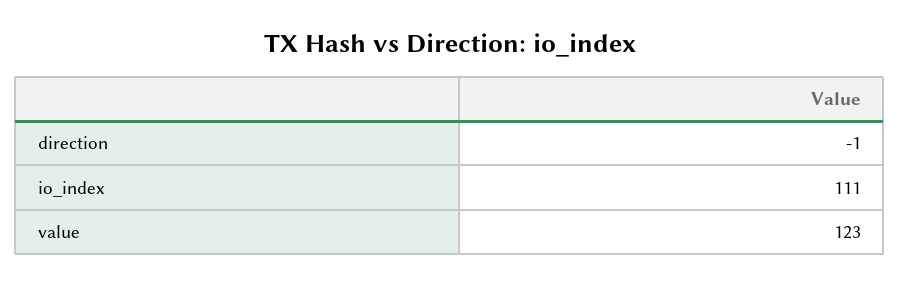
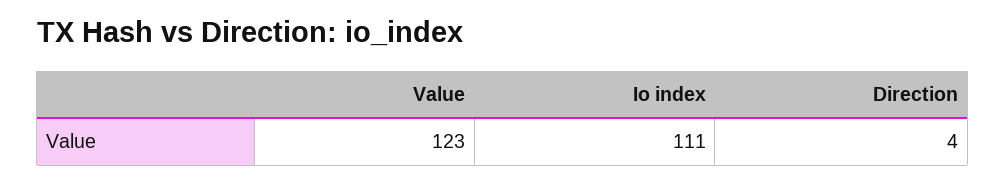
direction: -1 -> 4

